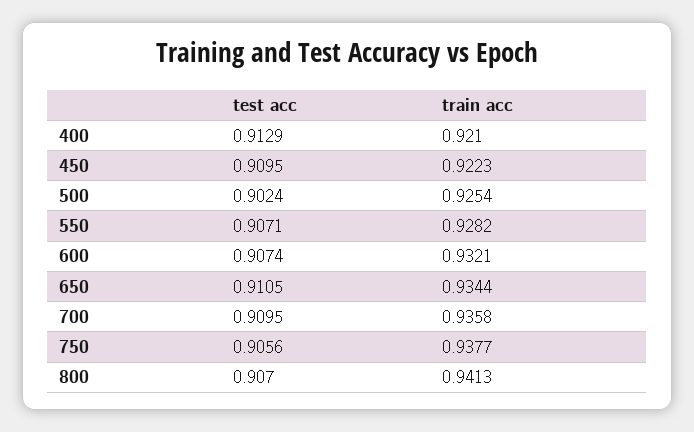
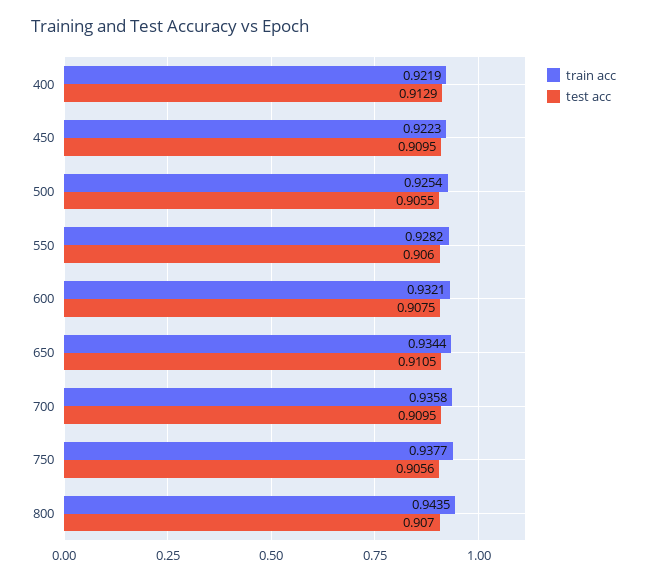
train acc, 400: 0.921 -> 0.9219
test acc, 500: 0.9024 -> 0.9055
test acc, 550: 0.9071 -> 0.906
test acc, 600: 0.9074 -> 0.9075
train acc, 800: 0.9413 -> 0.9435

